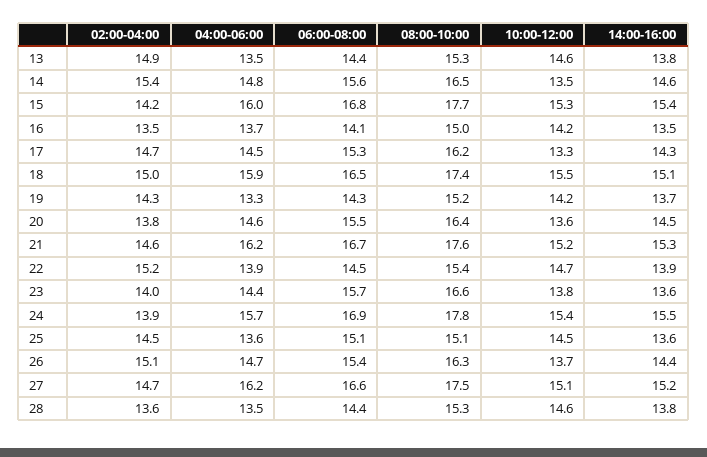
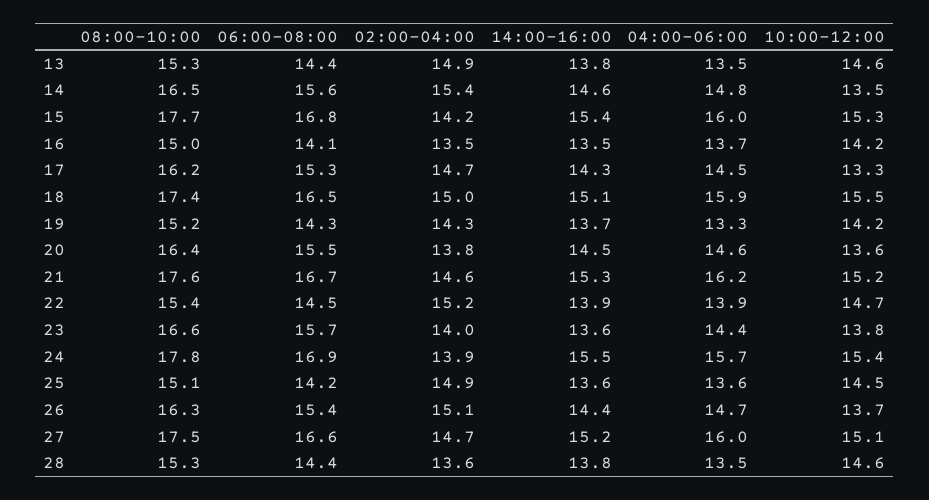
02:00-04:00, 25: 14.5 -> 14.9
06:00-08:00, 25: 15.1 -> 14.2
04:00-06:00, 27: 16.2 -> 16

